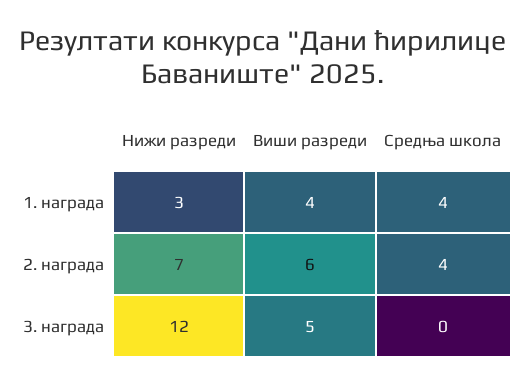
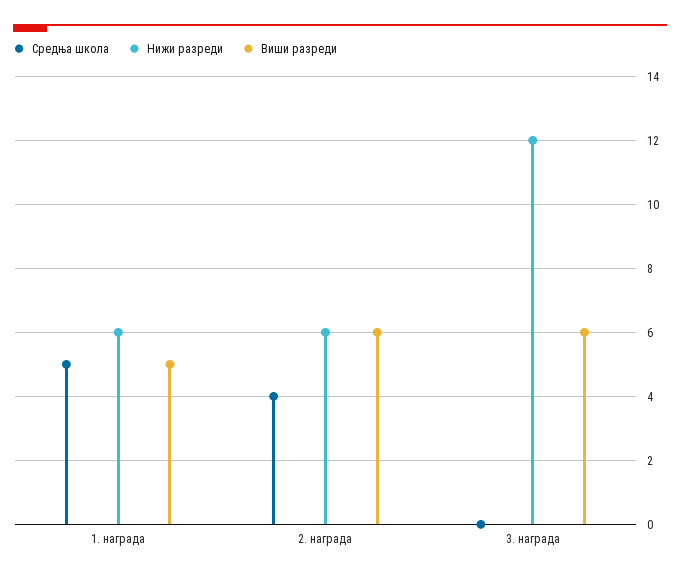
Нижи разреди, 1. награда: 3 -> 6
Виши разреди, 1. награда: 4 -> 5
Средња школа, 1. награда: 4 -> 5
Нижи разреди, 2. награда: 7 -> 6
Виши разреди, 3. награда: 5 -> 6

